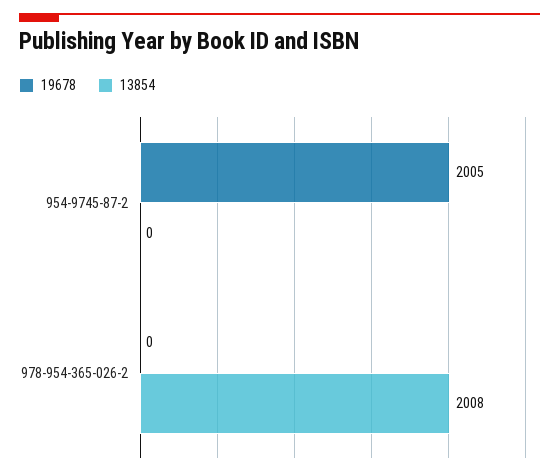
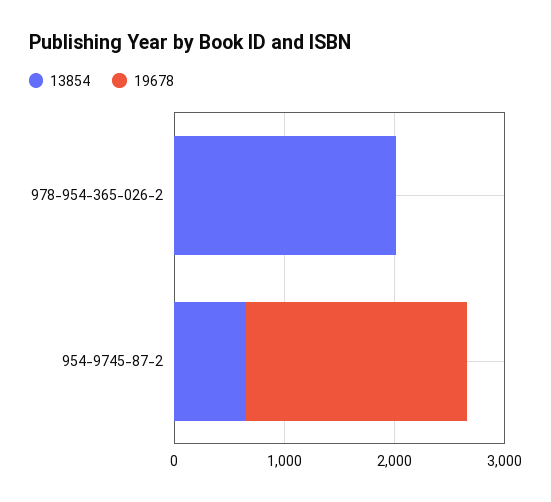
13854, 954-9745-87-2: 0 -> 600

